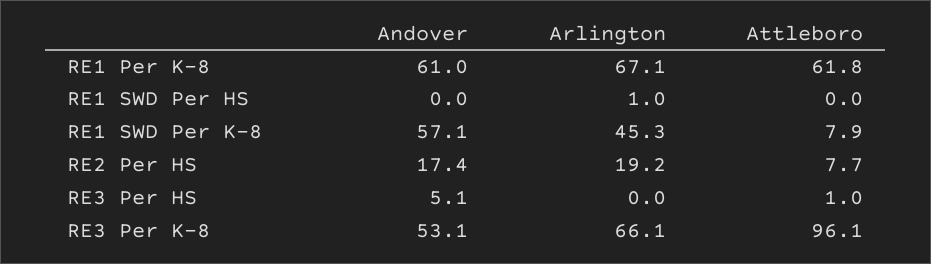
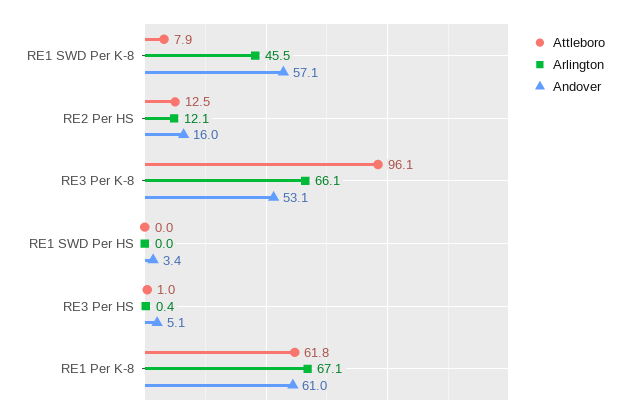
Andover, RE1 SWD Per HS: 0 -> 3.4
Arlington, RE1 SWD Per HS: 1 -> 0
Arlington, RE1 SWD Per K-8: 45.3 -> 45.5
Andover, RE2 Per HS: 17.4 -> 16
Arlington, RE2 Per HS: 19.2 -> 12.1
Attleboro, RE2 Per HS: 7.7 -> 12.5
Arlington, RE3 Per HS: 0 -> 0.4

